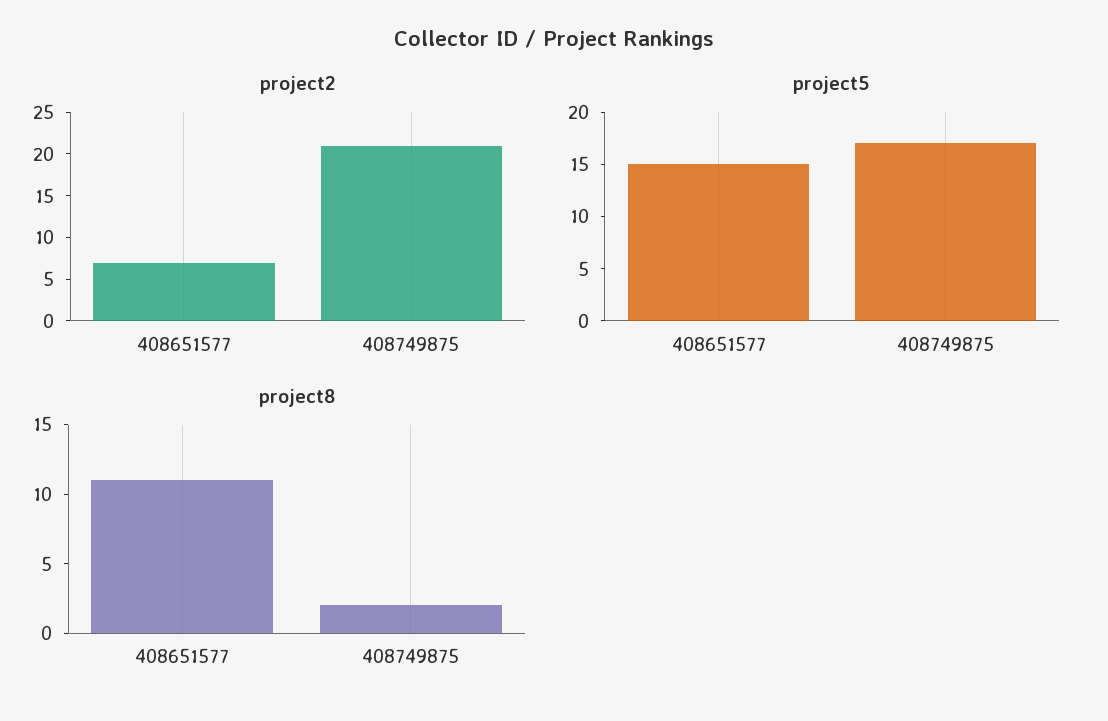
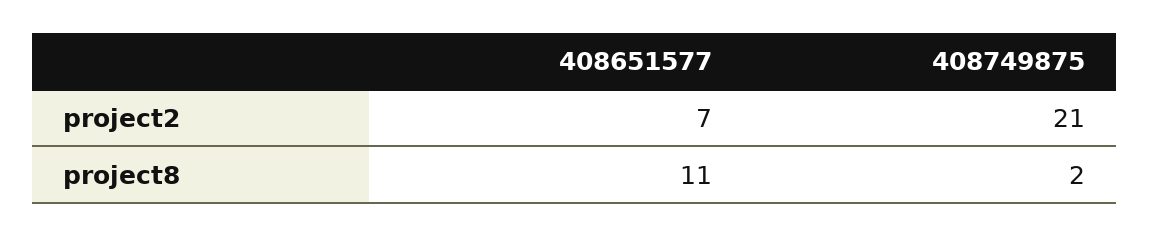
project5, 408651577: 15 -> none
project5, 408749875: 17 -> none

